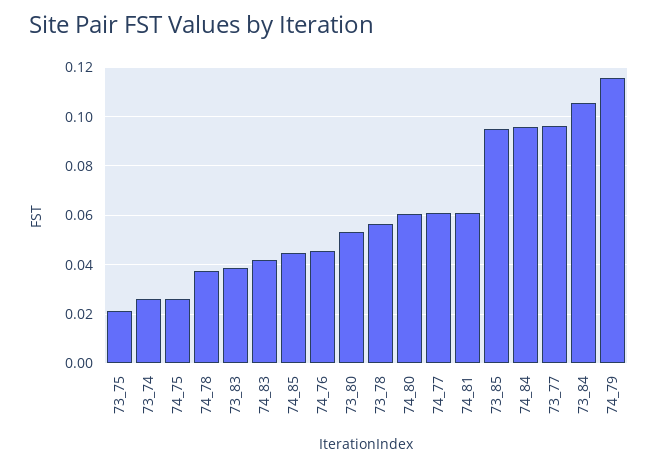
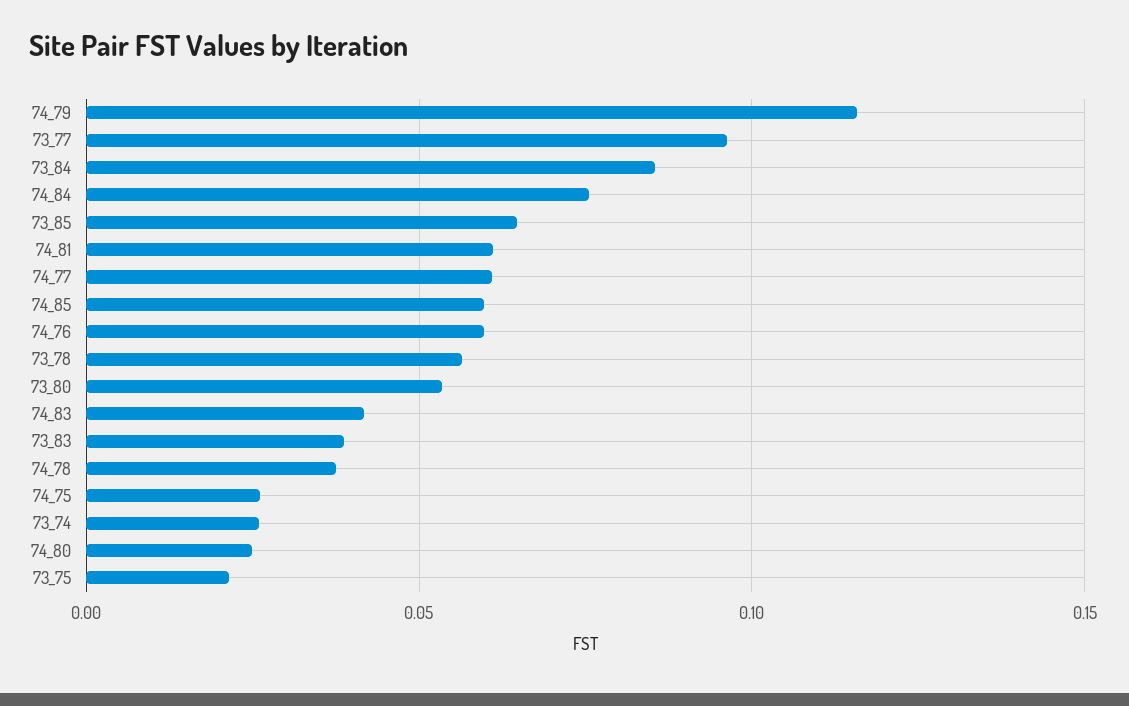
74_85: 0.045 -> 0.06
74_76: 0.045 -> 0.06
74_80: 0.06 -> 0.025
73_85: 0.095 -> 0.065
74_84: 0.095 -> 0.075
73_84: 0.105 -> 0.085

